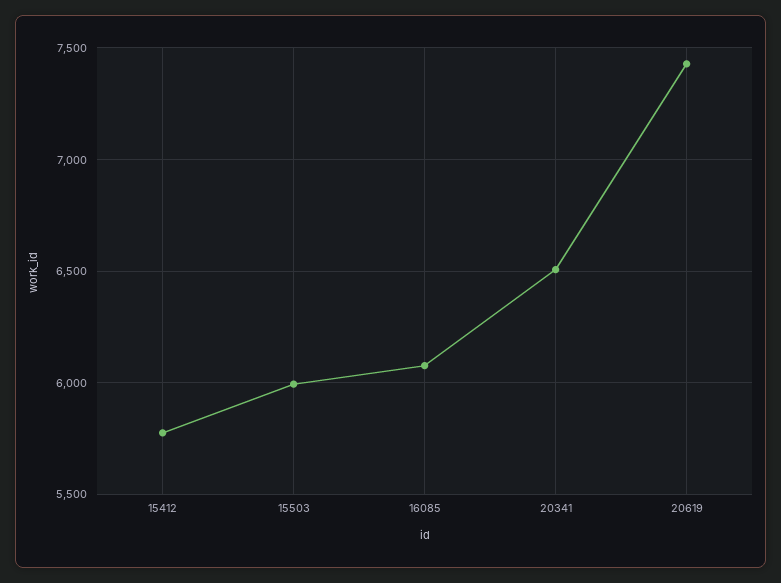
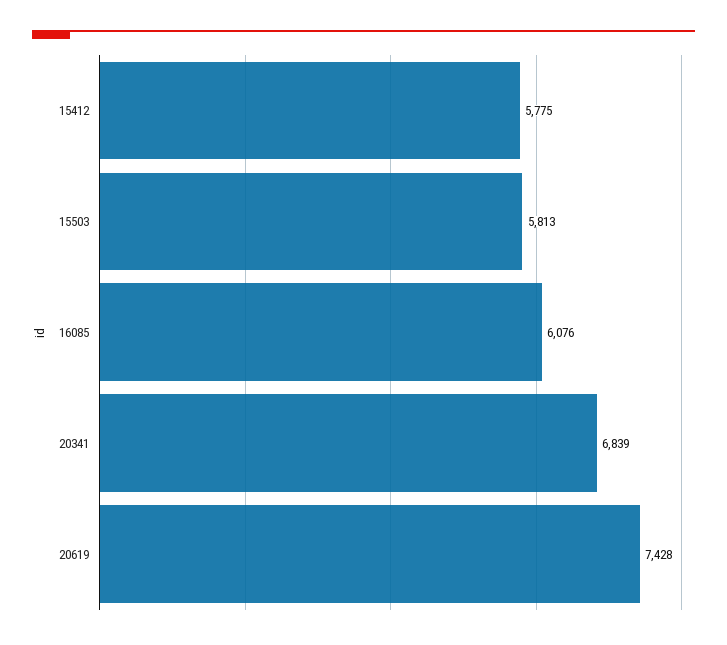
15503: 6000 -> 5813
20341: 6500 -> 6839

